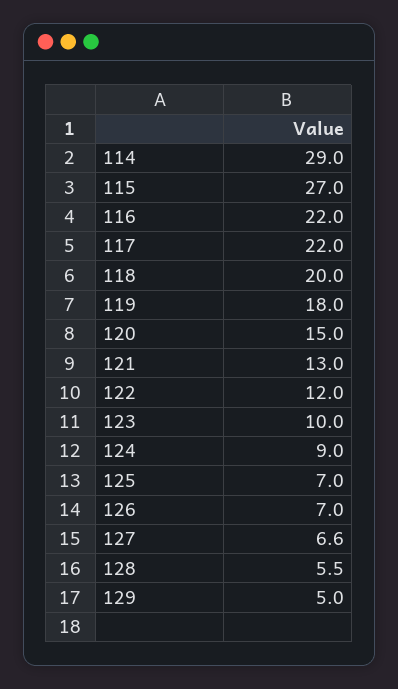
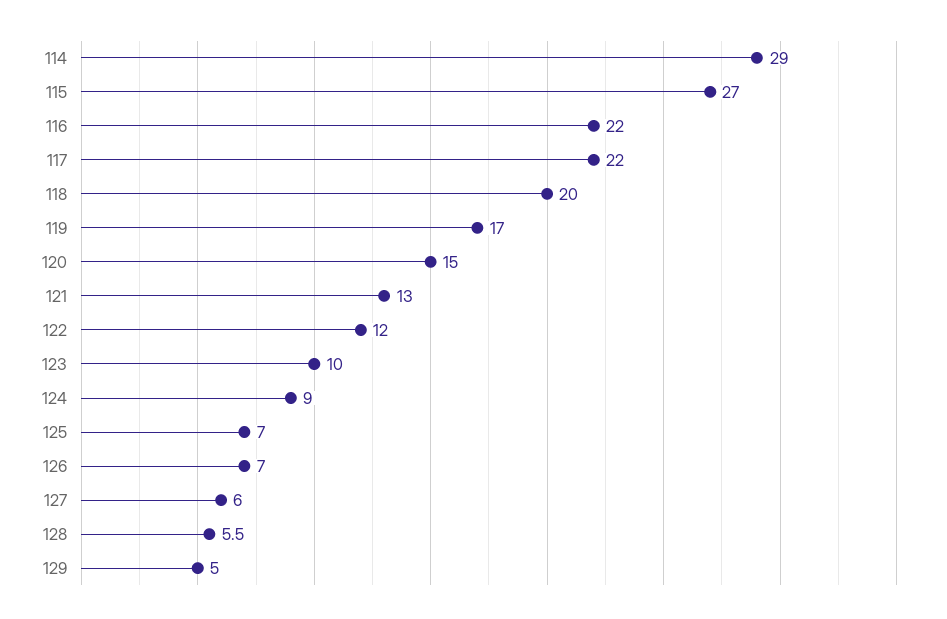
119: 18 -> 17
127: 6.6 -> 6

